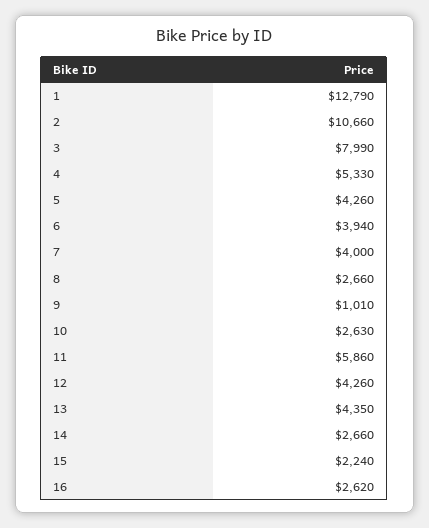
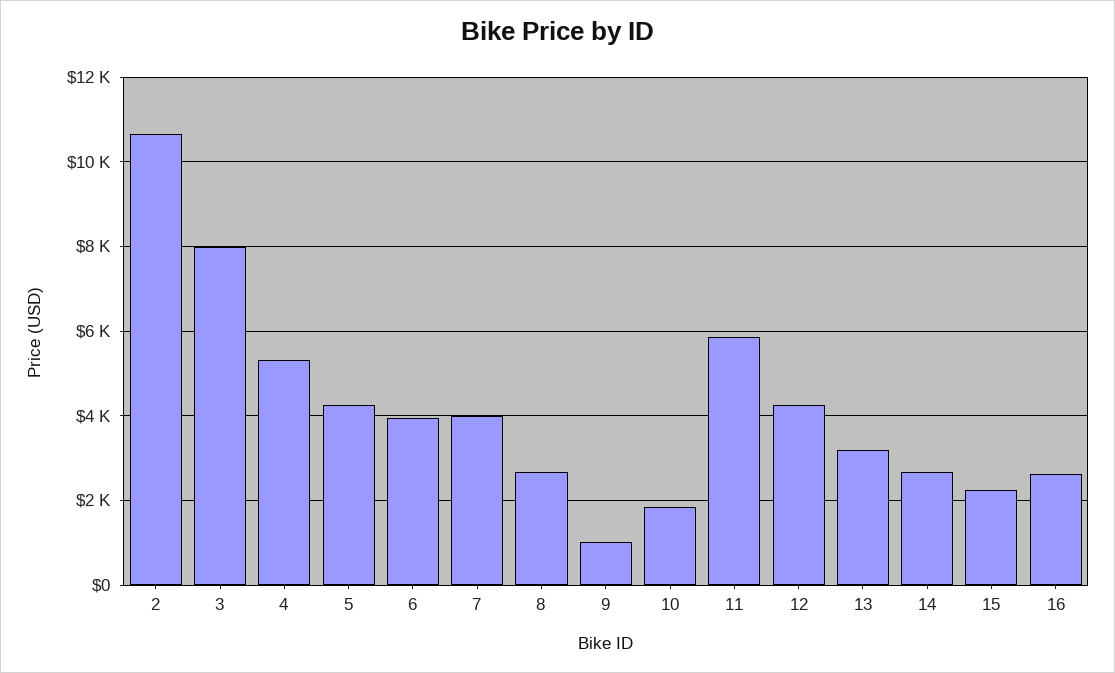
1: 12790 -> none
10: 2630 -> 1800
13: 4350 -> 3200

